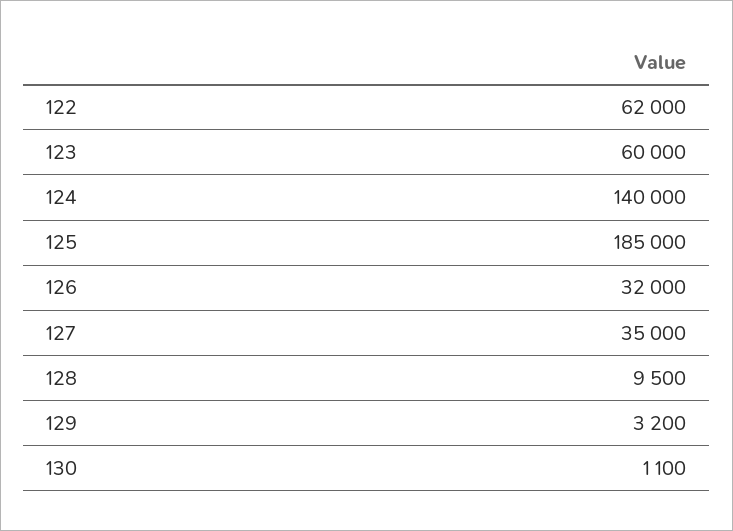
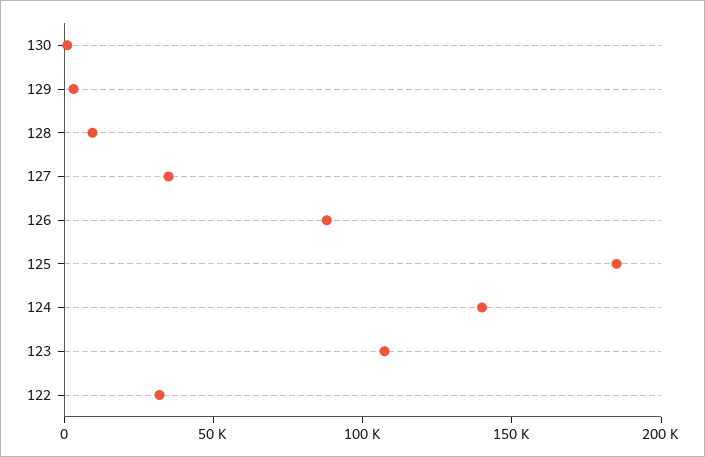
122: 62000 -> 30000
123: 60000 -> 110000
126: 32000 -> 90000

